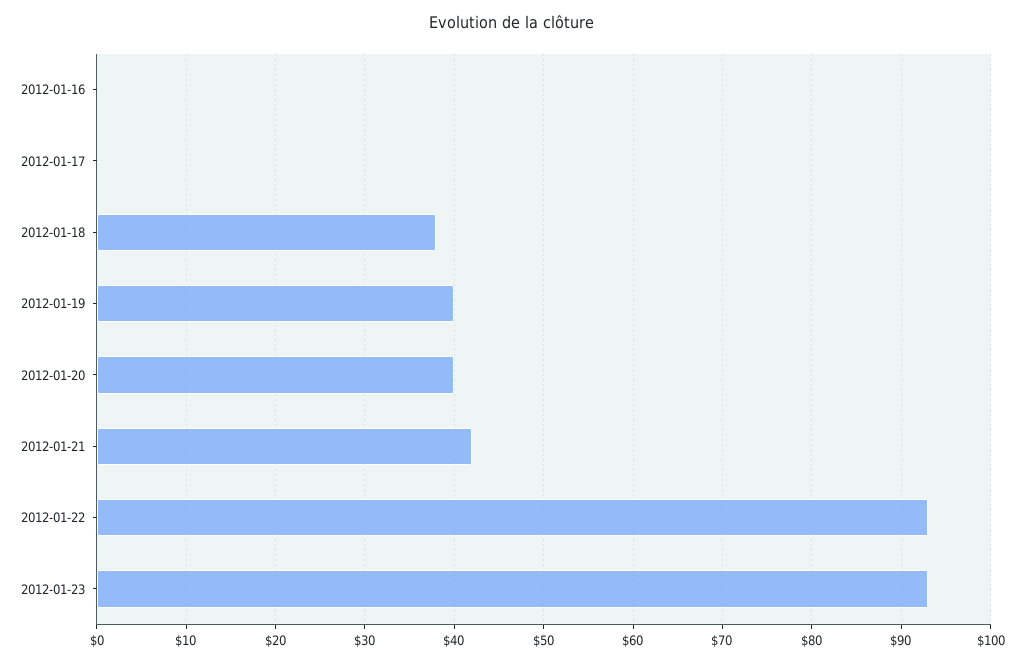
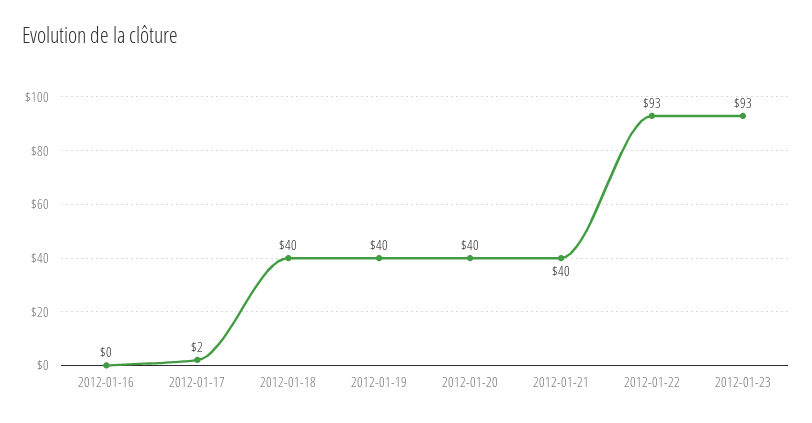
2012-01-17: 0 -> 2
2012-01-18: 38 -> 40
2012-01-21: 42 -> 40

